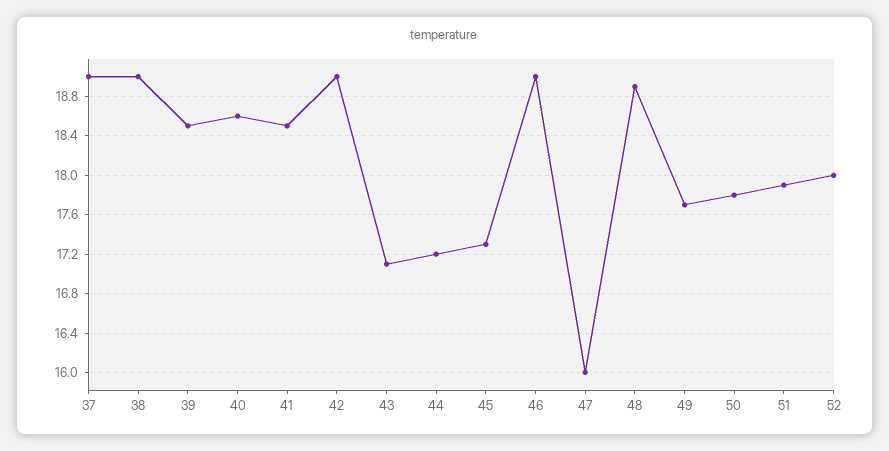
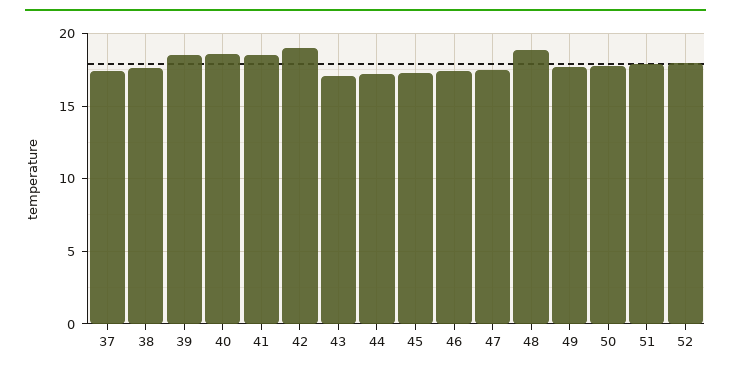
37: 19 -> 17.5
38: 19 -> 17.5
46: 19 -> 17.5
47: 16 -> 17.5

